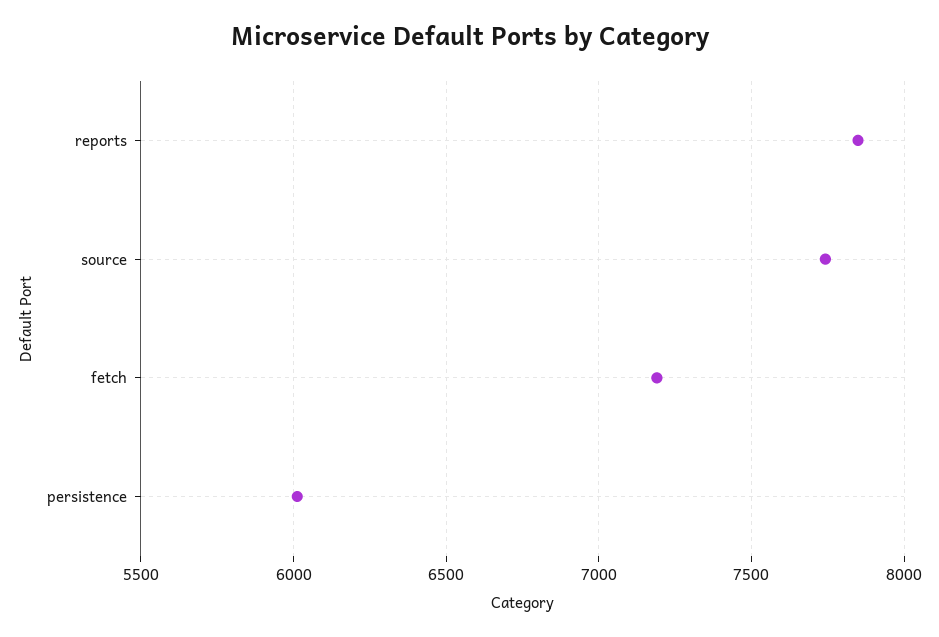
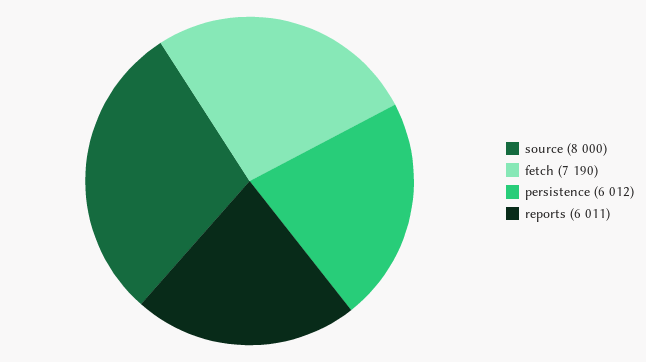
reports: 7850 -> 6011
source: 7750 -> 8000

